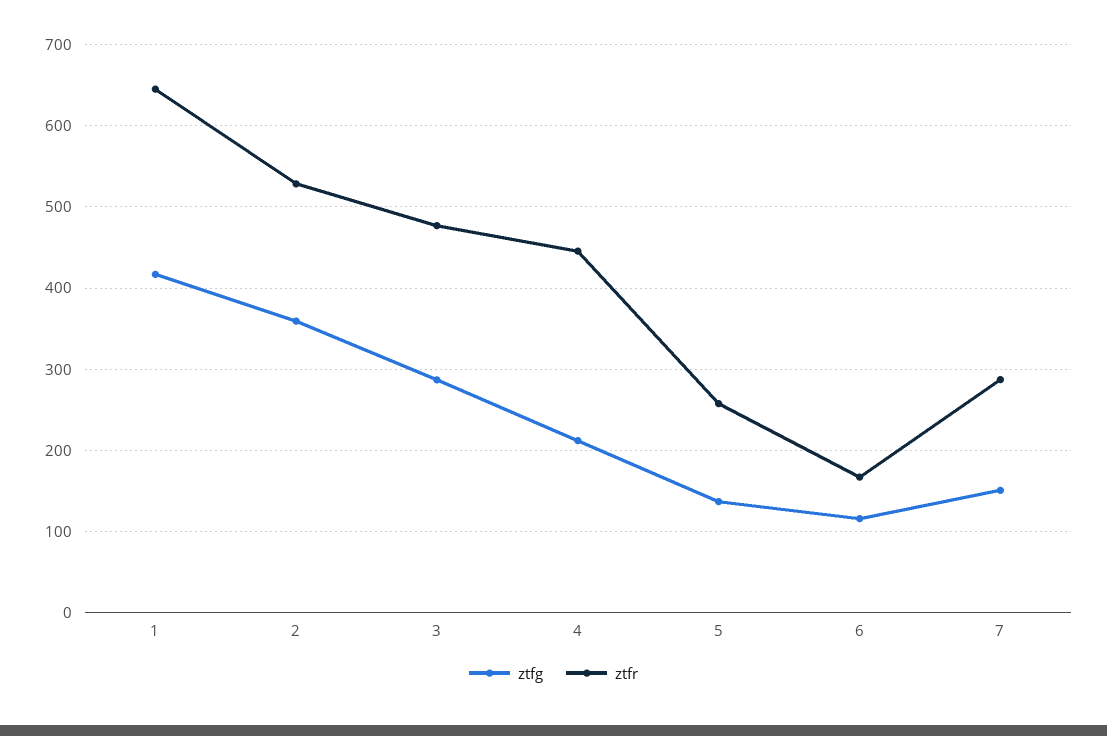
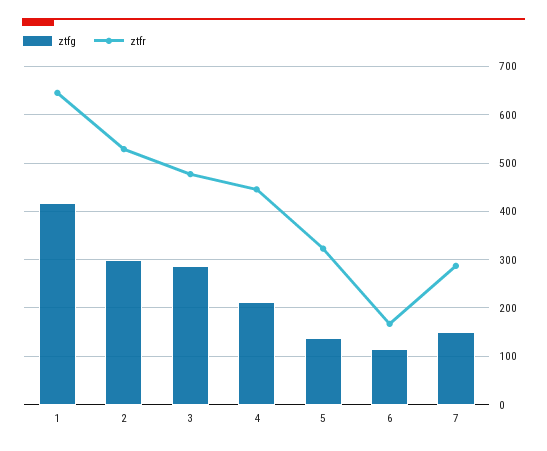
ztfg, 2: 360 -> 300
ztfr, 5: 260 -> 320

